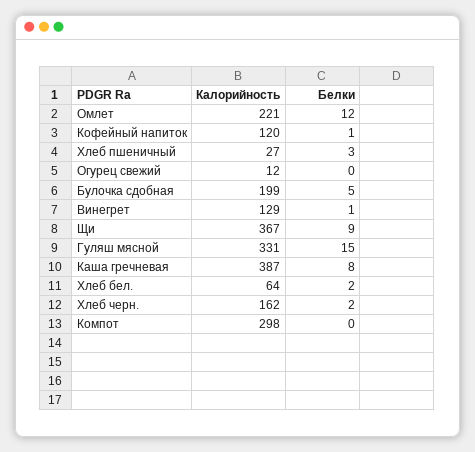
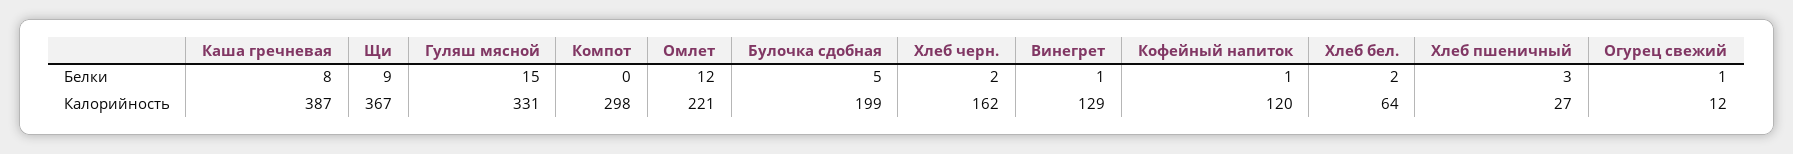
Белки, Огурец свежий: 0 -> 1

